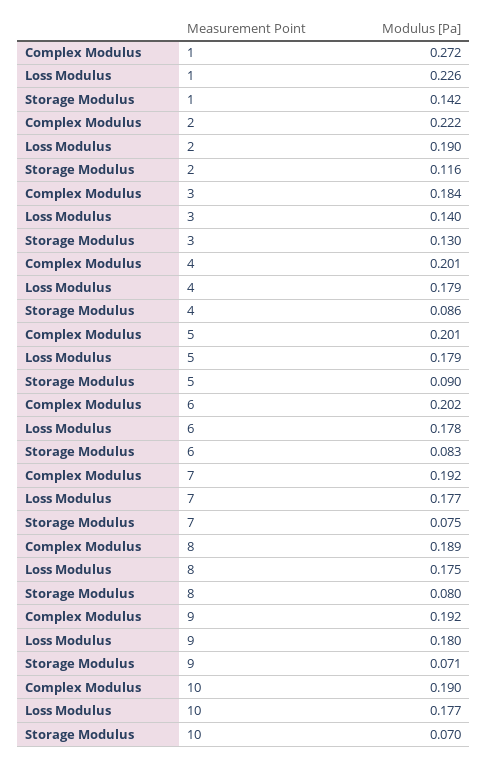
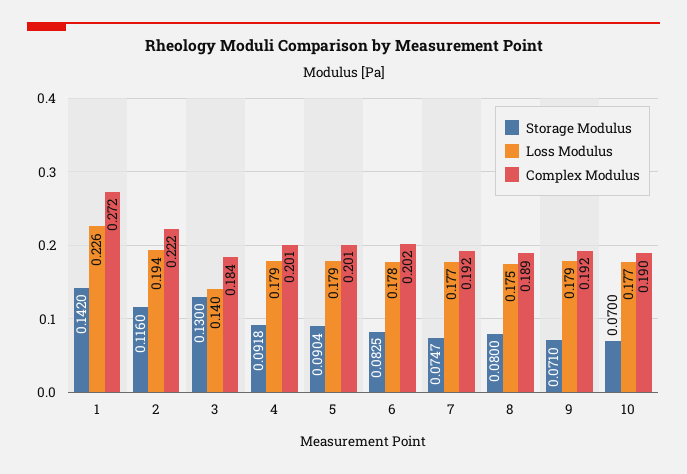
Loss Modulus, 2: 0.19 -> 0.194
Storage Modulus, 4: 0.086 -> 0.0918
Loss Modulus, 9: 0.18 -> 0.179

